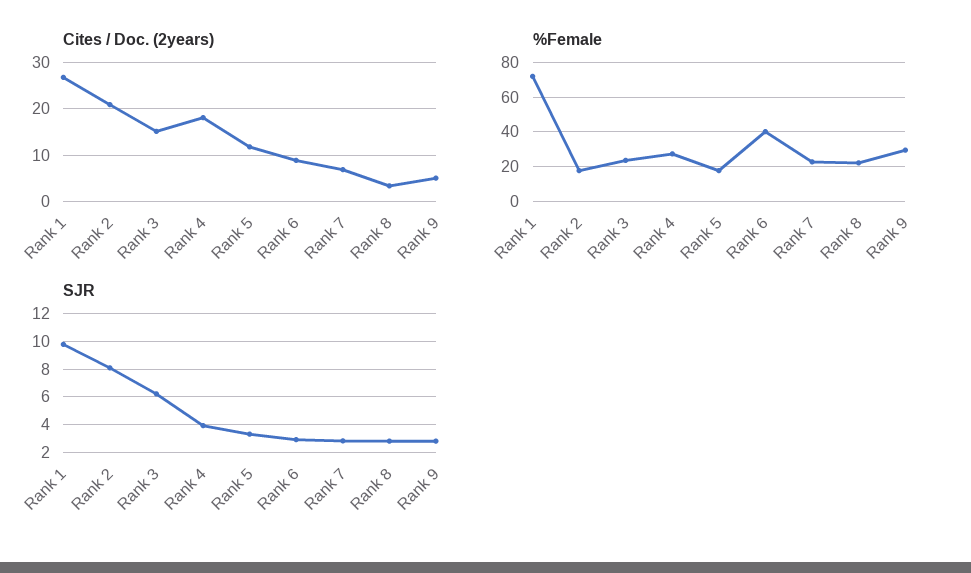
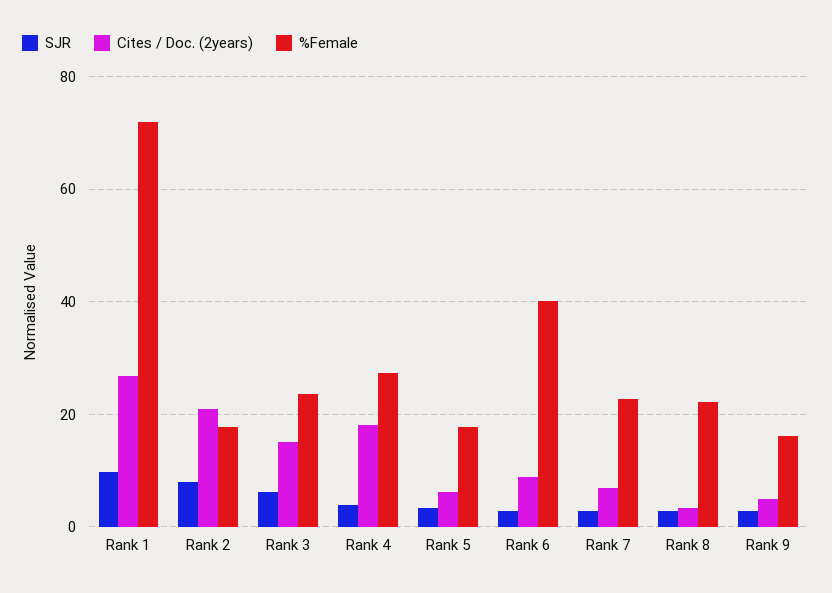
Cites / Doc. (2years), Rank 5: 12 -> 6
%Female, Rank 9: 30 -> 16

